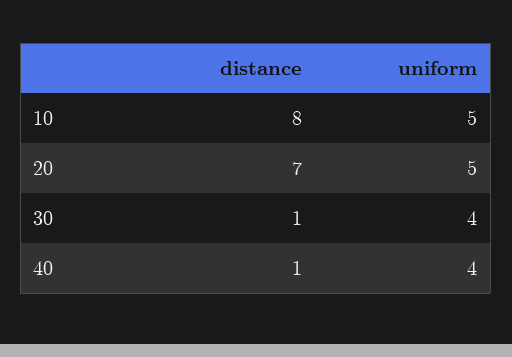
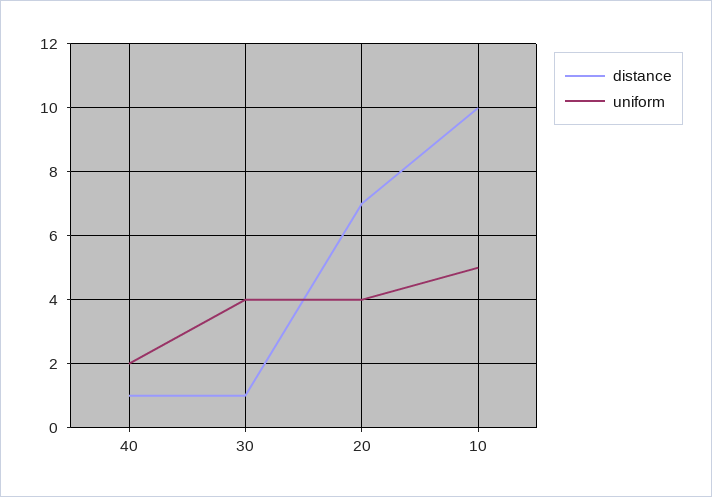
distance, 10: 8 -> 10
uniform, 20: 5 -> 4
uniform, 40: 4 -> 2

